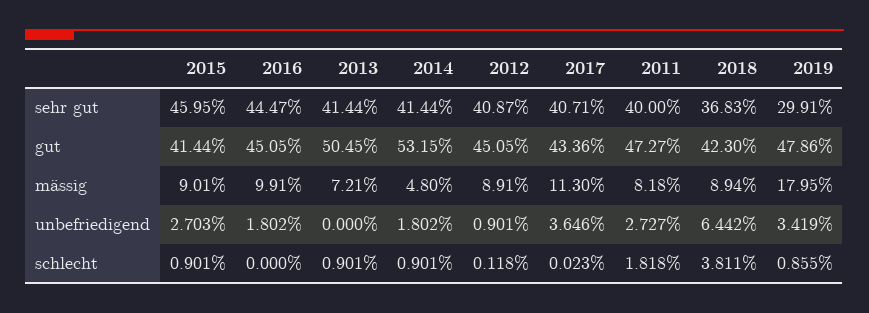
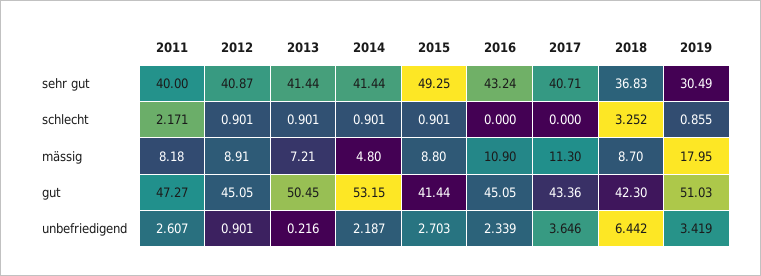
2015, sehr gut: 45.95 -> 49.25
2016, sehr gut: 44.47 -> 43.24
2019, sehr gut: 29.91 -> 30.49
2019, gut: 47.86 -> 51.03
2015, mässig: 9.01 -> 8.8
2016, mässig: 9.91 -> 10.9
2018, mässig: 8.94 -> 8.7
2016, unbefriedigend: 1.802 -> 2.339
2013, unbefriedigend: 0 -> 0.216
2014, unbefriedigend: 1.802 -> 2.187
2011, unbefriedigend: 2.727 -> 2.607
2012, schlecht: 0.118 -> 0.901
2017, schlecht: 0.023 -> 0
2011, schlecht: 1.818 -> 2.171
2018, schlecht: 3.811 -> 3.252

